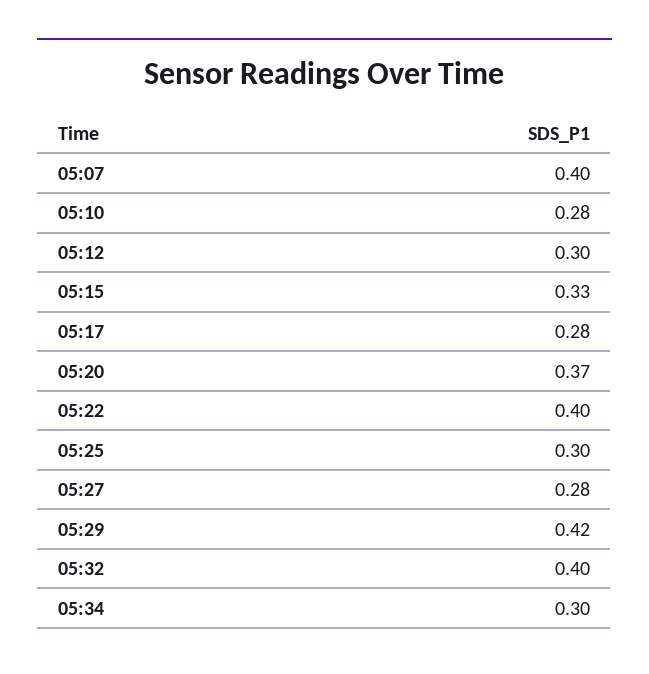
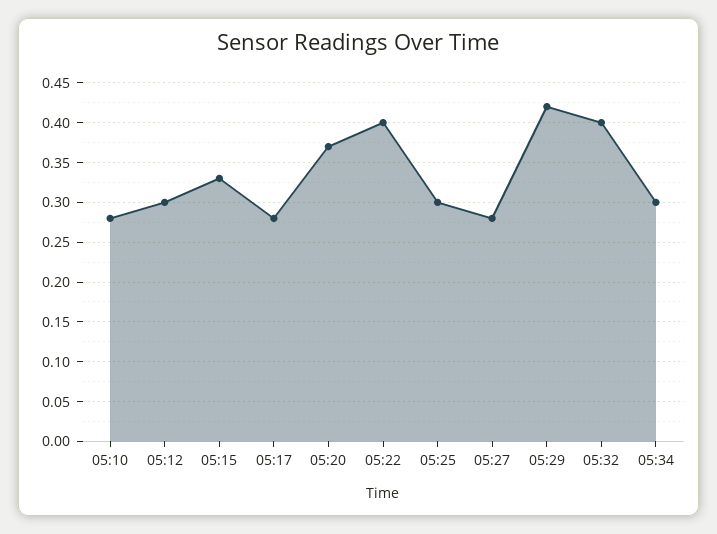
05:07: 0.4 -> none

